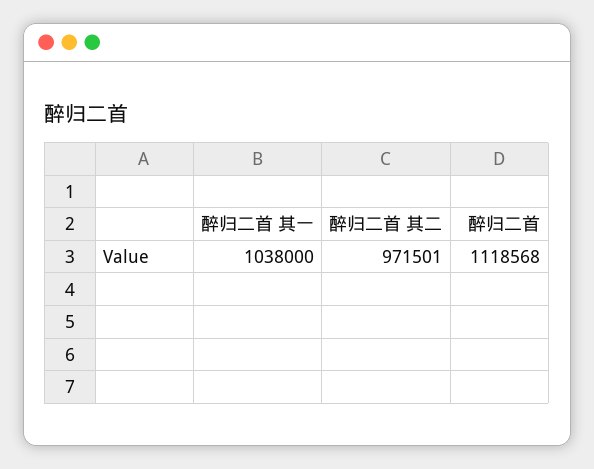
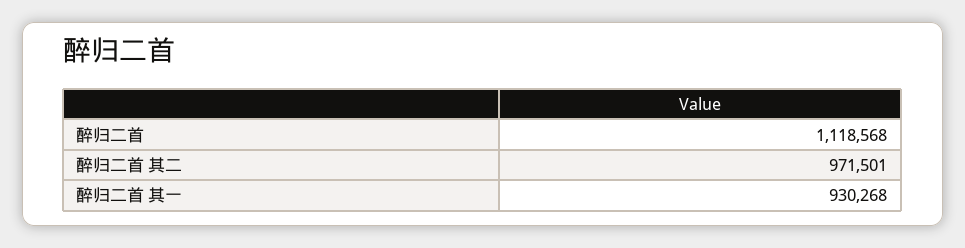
醉归二首 其一: 1038000 -> 930268

